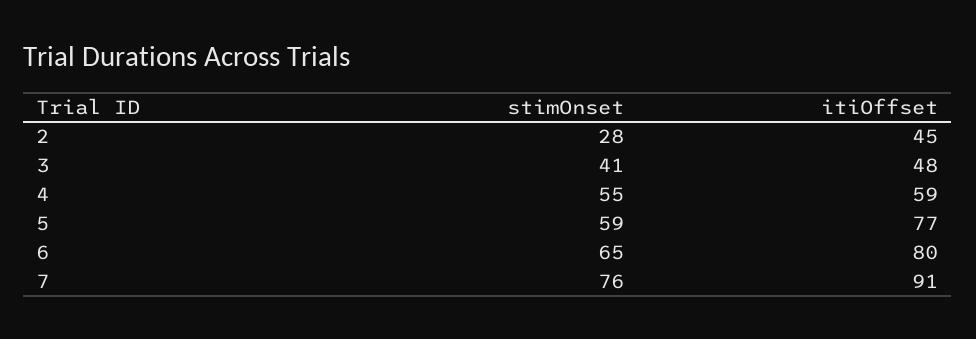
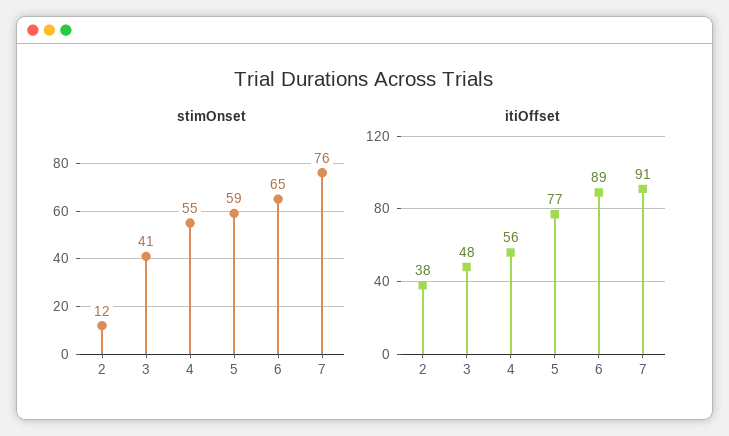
stimOnset, 2: 28 -> 12
itiOffset, 2: 45 -> 38
itiOffset, 4: 59 -> 56
itiOffset, 6: 80 -> 89

